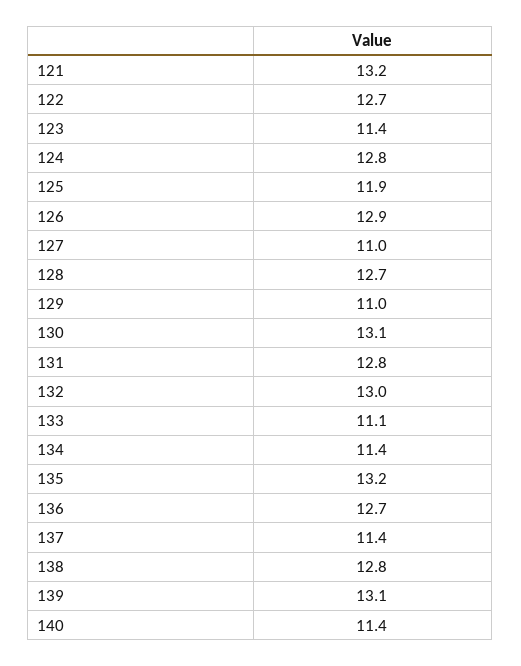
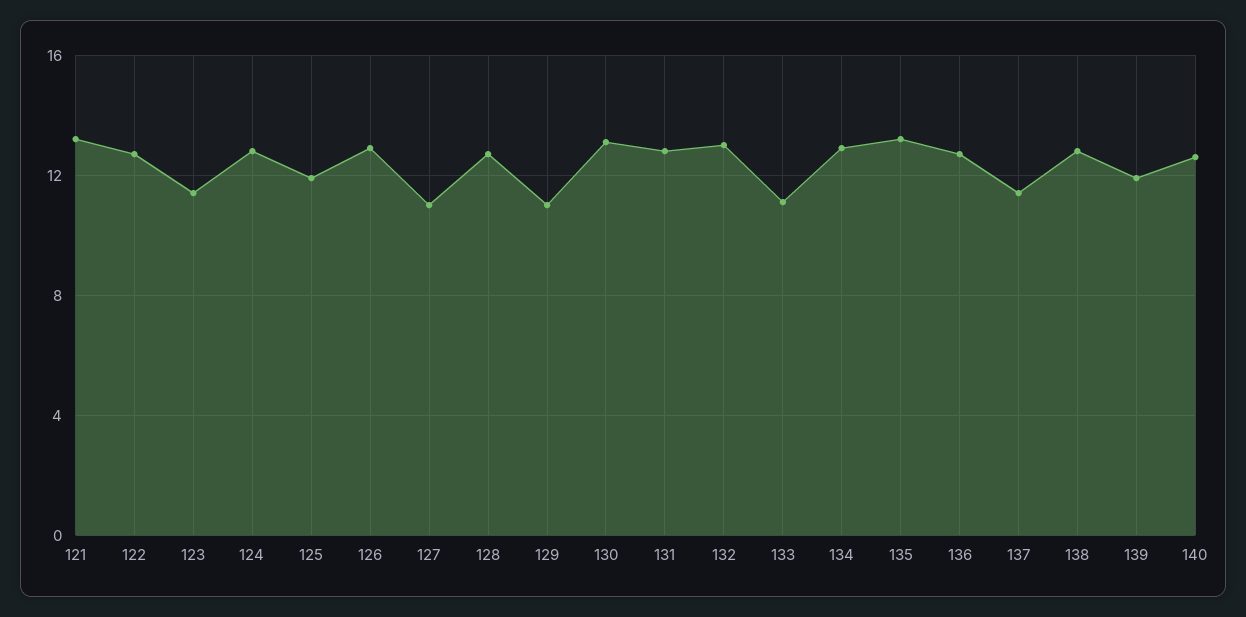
134: 11.4 -> 13
139: 13.1 -> 12
140: 11.4 -> 12.5

